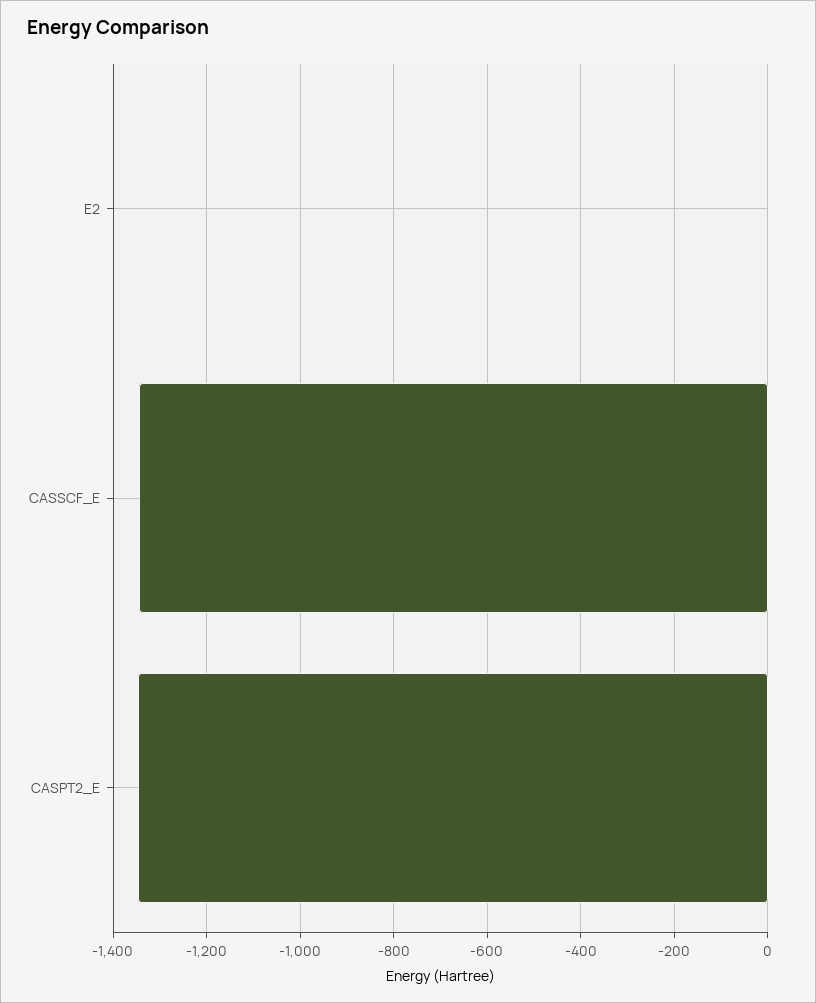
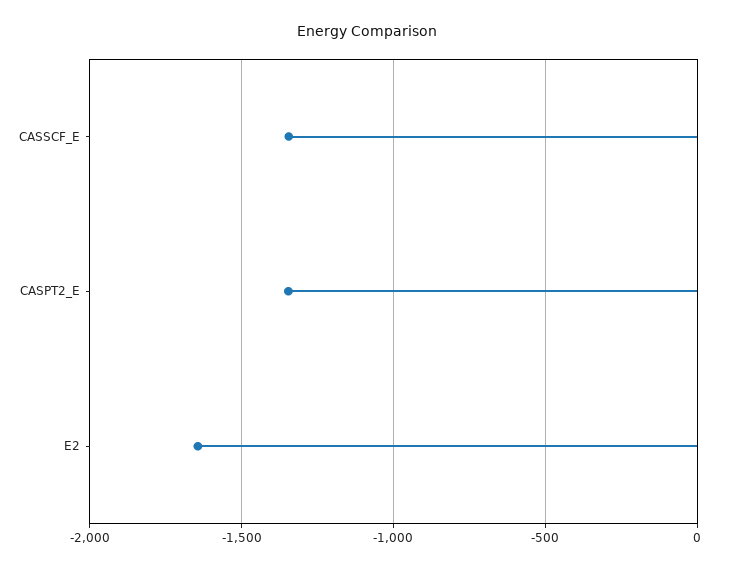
E2: 0 -> -1650

